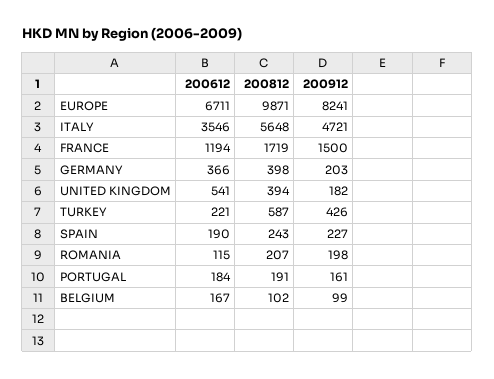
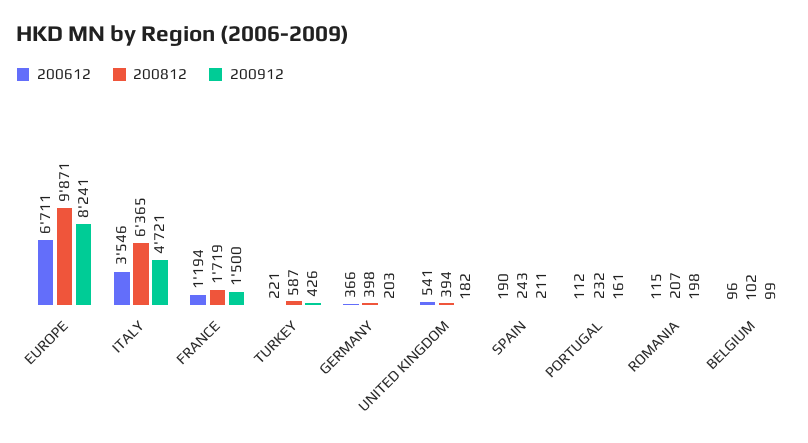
200812, ITALY: 5648 -> 6365
200912, SPAIN: 227 -> 211
200612, PORTUGAL: 184 -> 112
200812, PORTUGAL: 191 -> 232
200612, BELGIUM: 167 -> 96

